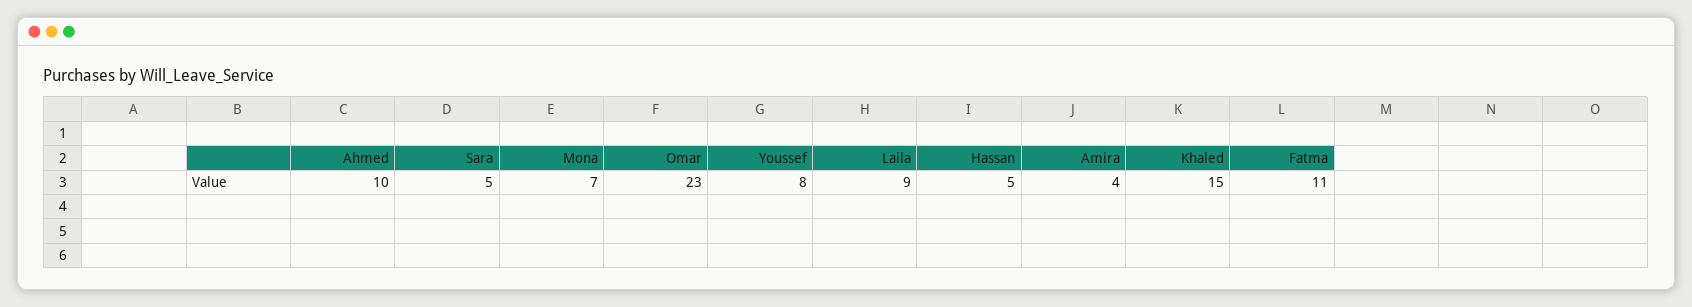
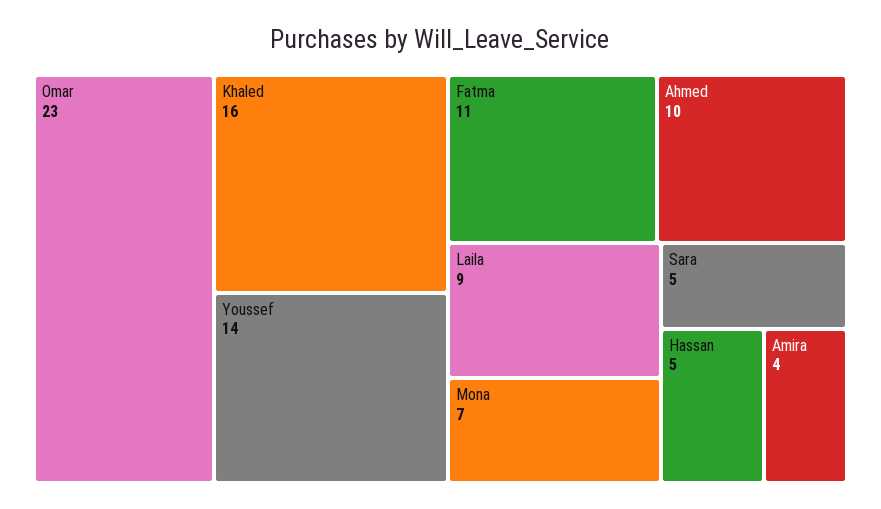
Youssef: 8 -> 14
Khaled: 15 -> 16

